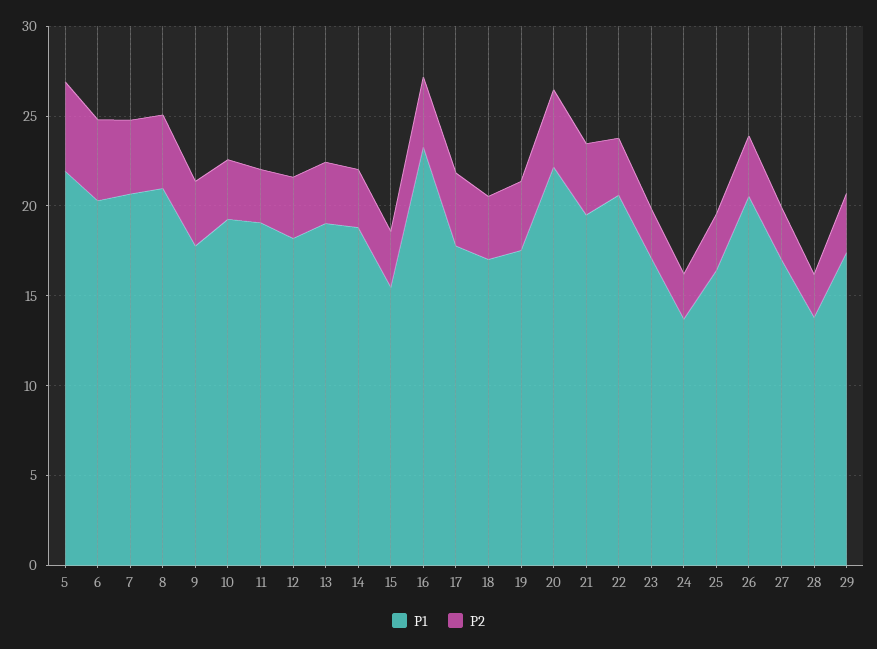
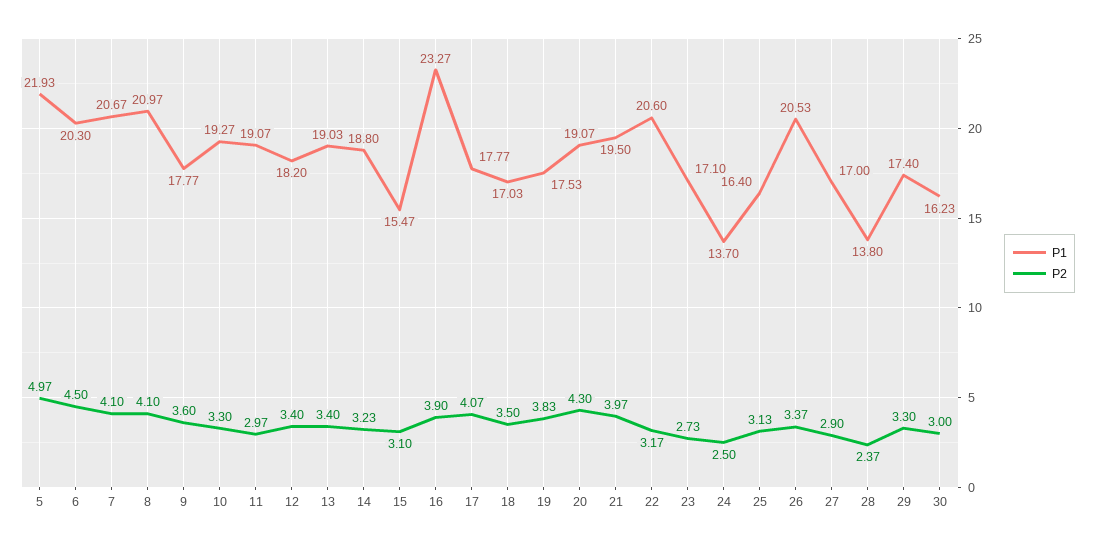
P1, 20: 22 -> 19.07
P1, 30: none -> 16.23
P2, 30: none -> 3

